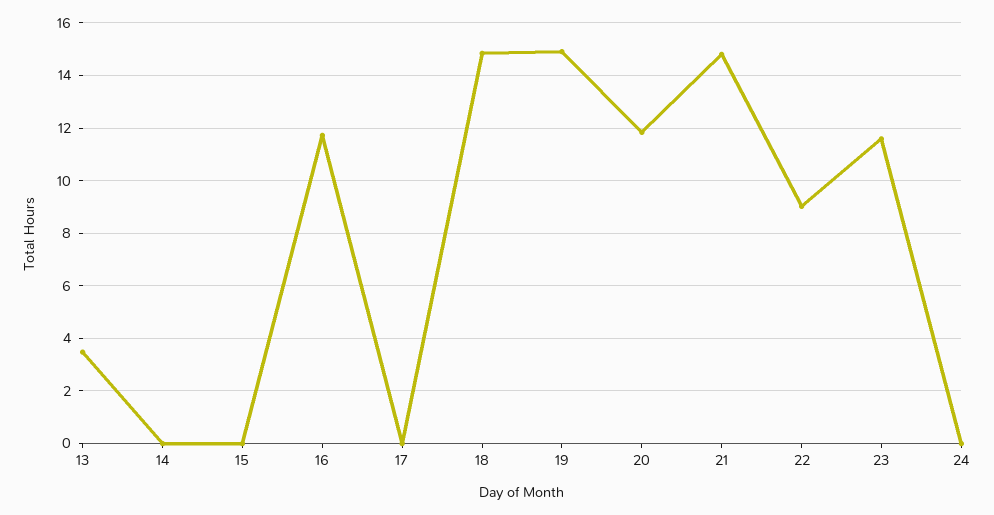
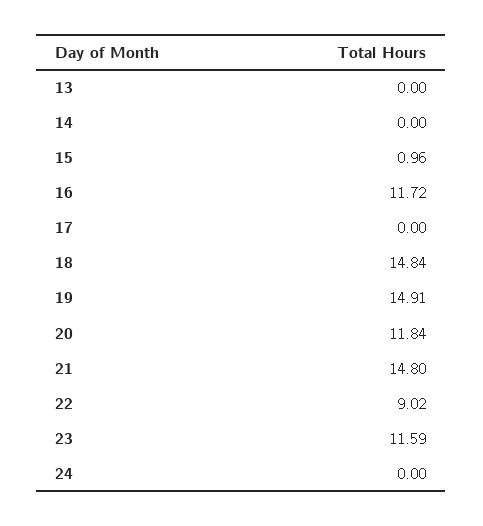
13: 3.5 -> 0
15: 0 -> 0.96

